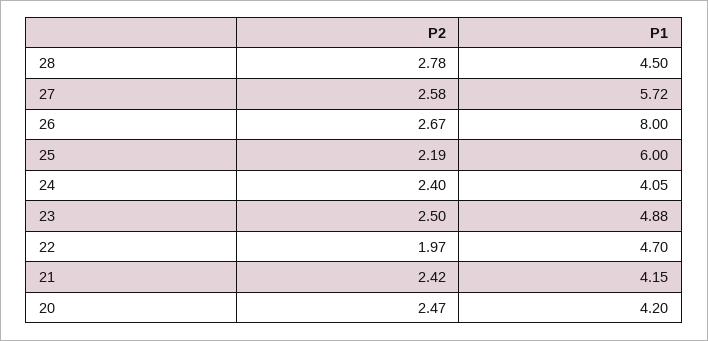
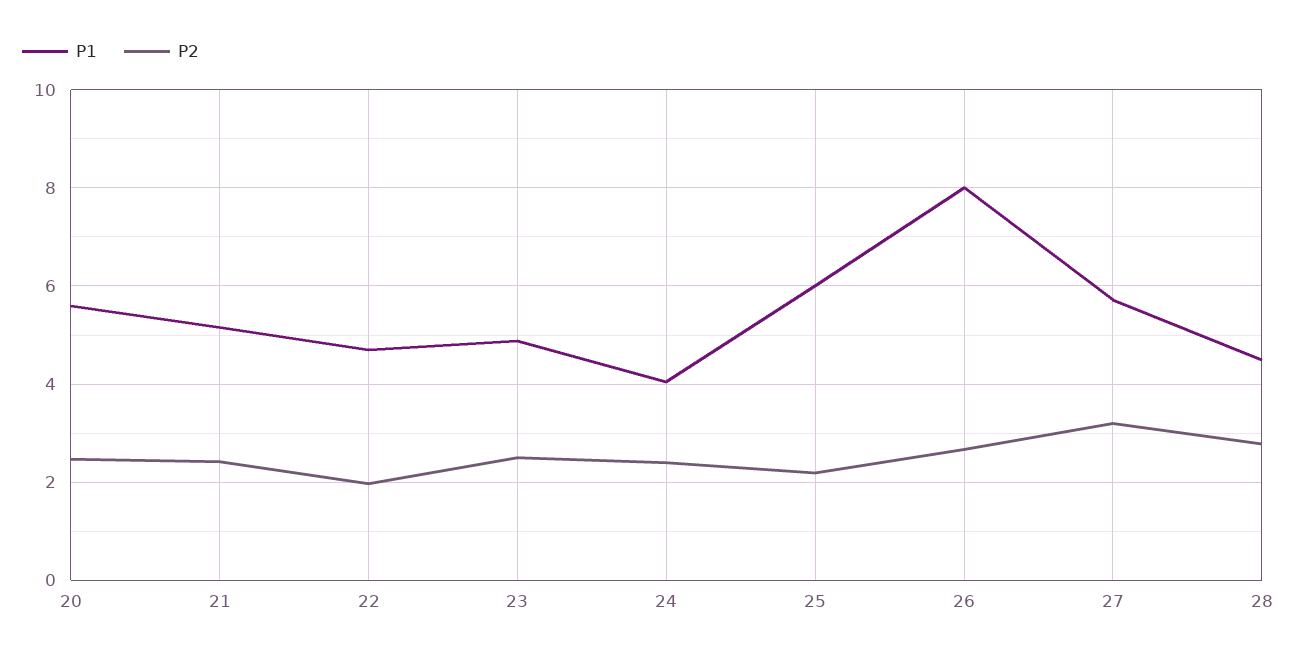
P2, 27: 2.58 -> 3.2
P1, 21: 4.15 -> 5.2
P1, 20: 4.2 -> 5.6

